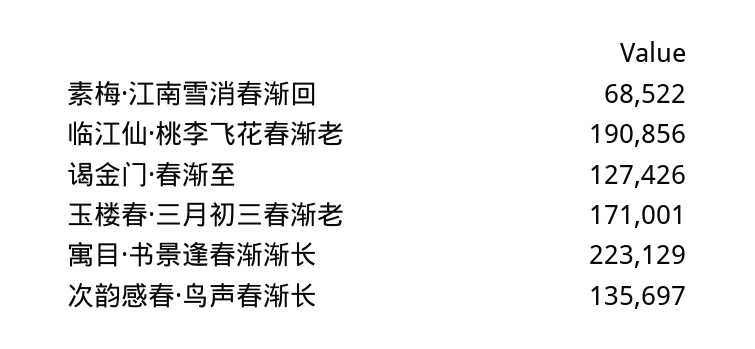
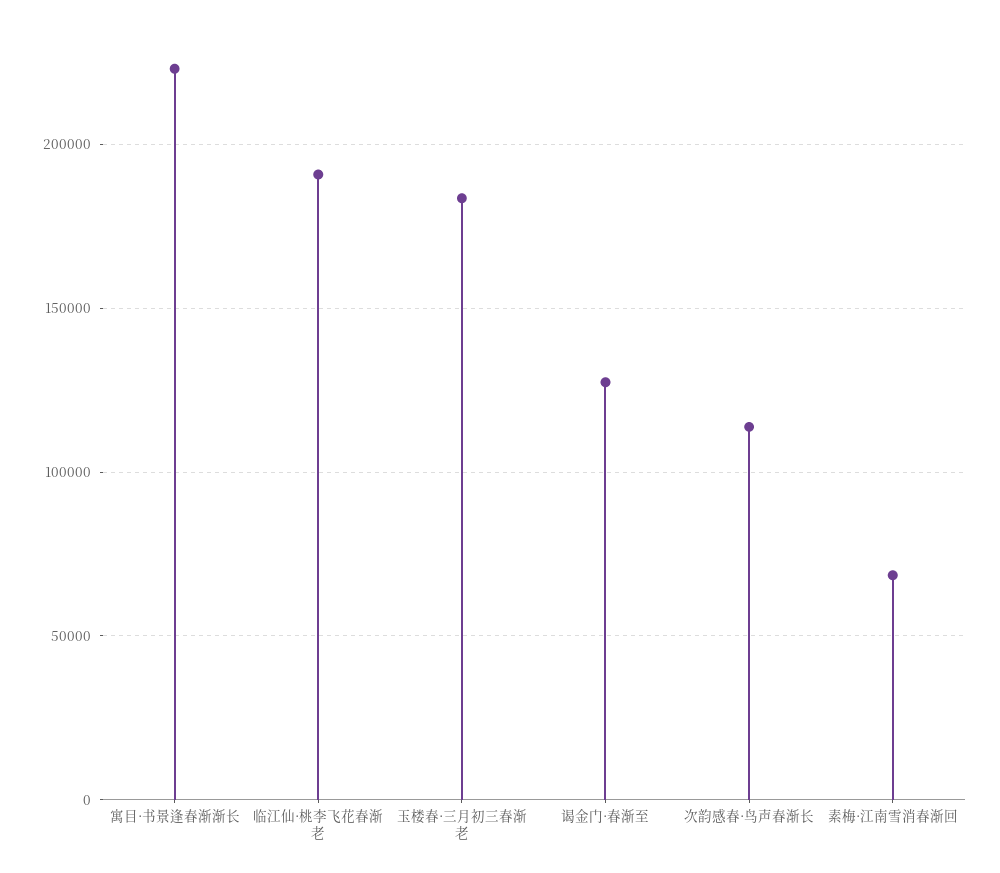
玉楼春·三月初三春渐老: 171001 -> 185000
次韵感春·鸟声春渐长: 135697 -> 115000

